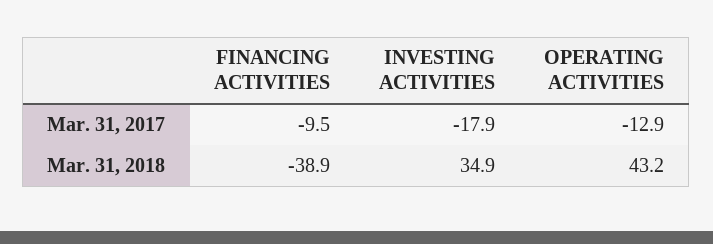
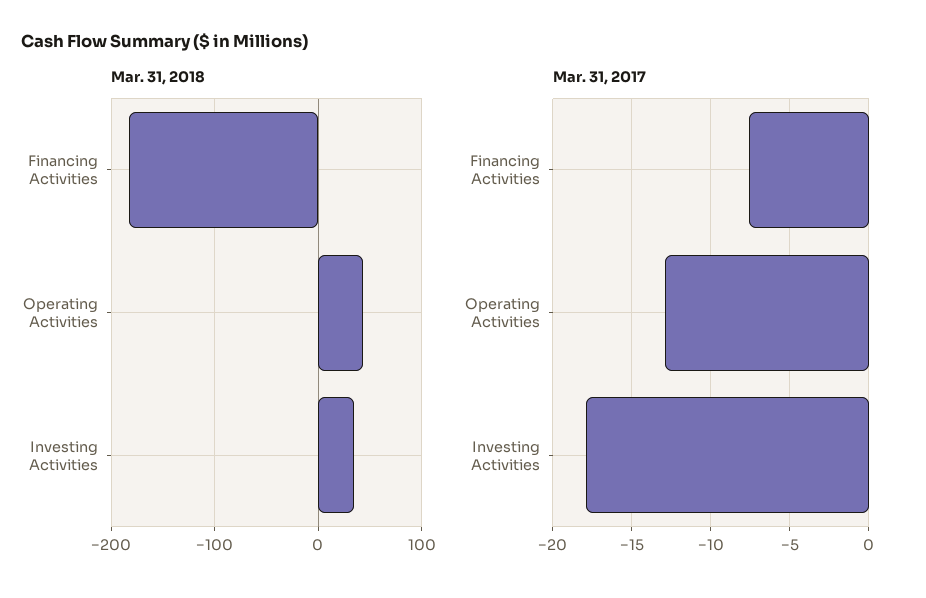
Mar. 31, 2017, FINANCING ACTIVITIES: -9.5 -> -7.5
Mar. 31, 2018, FINANCING ACTIVITIES: -38.9 -> -180

